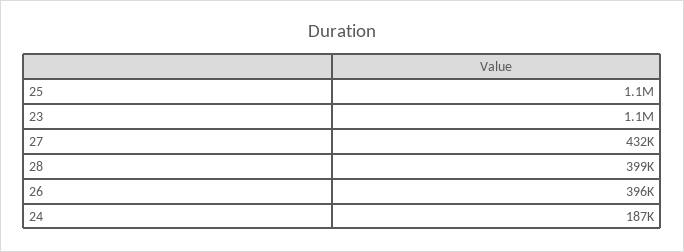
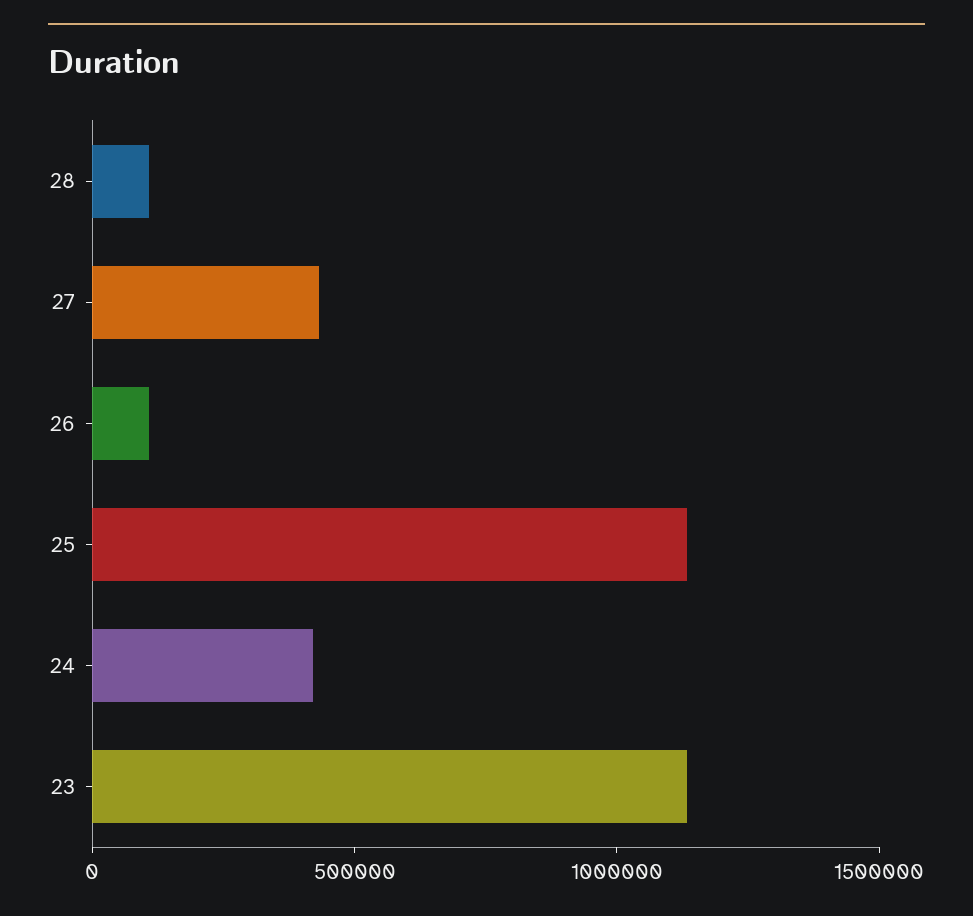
28: 399000 -> 100000
26: 396000 -> 100000
24: 187000 -> 400000

